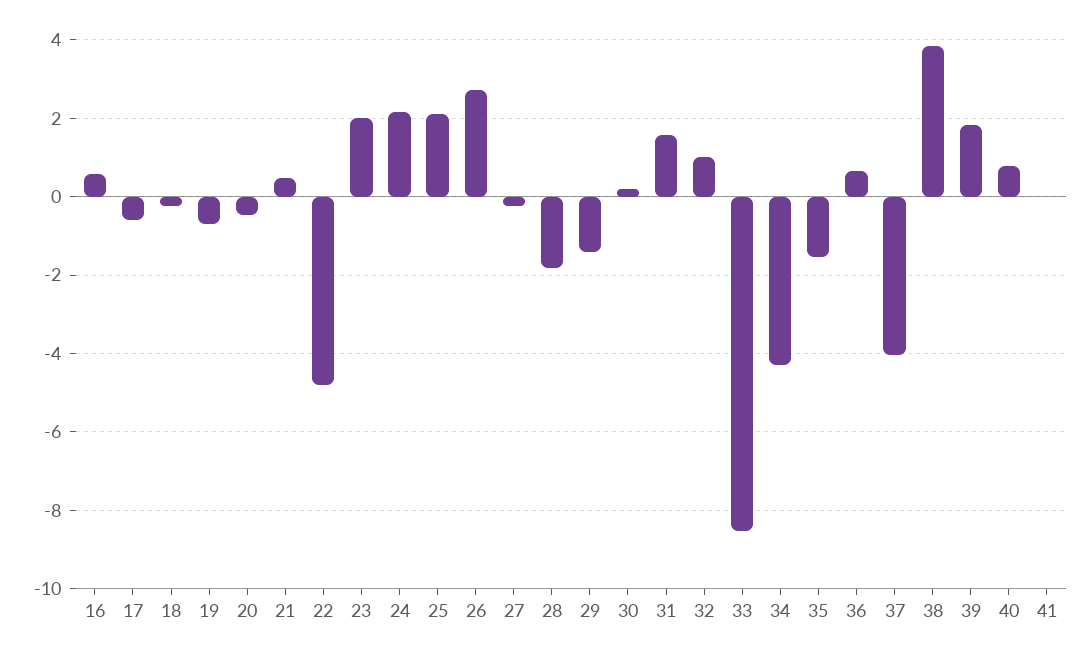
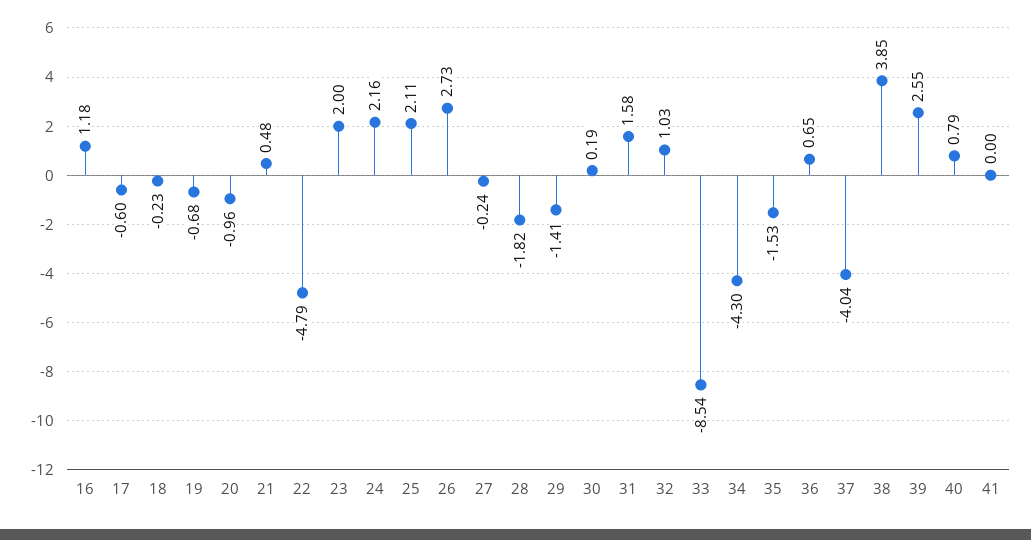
16: 0.6 -> 1.18
20: -0.4 -> -0.96
39: 1.8 -> 2.55

